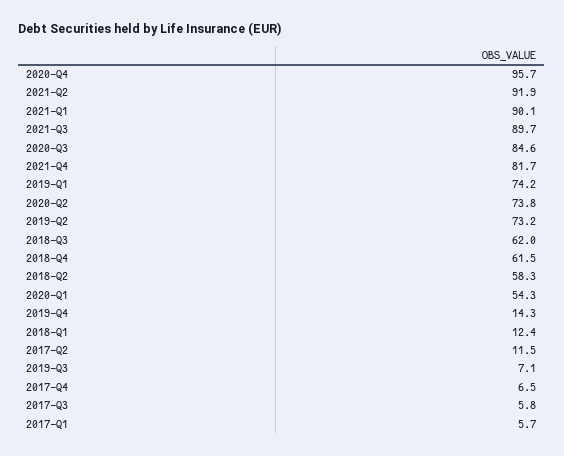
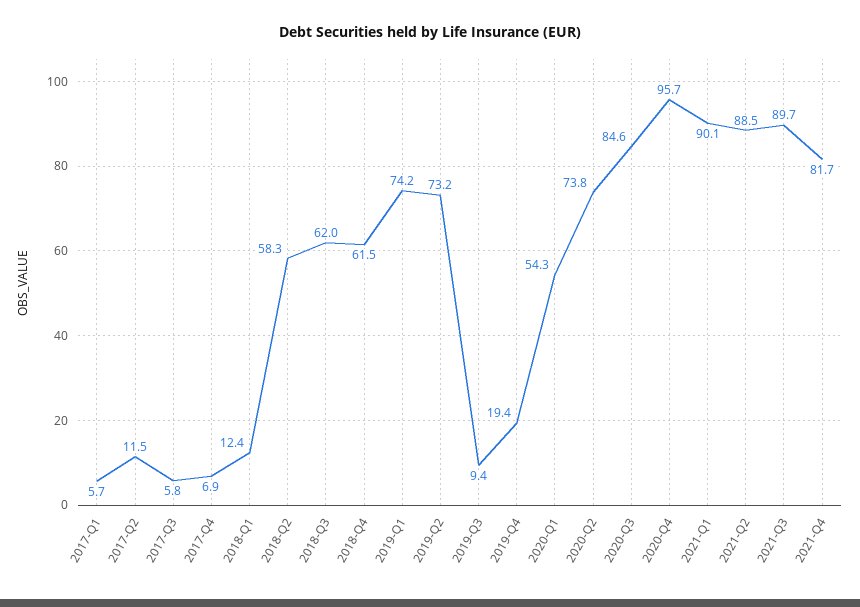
2021-Q2: 91.9 -> 88.5
2019-Q4: 14.3 -> 19.4
2019-Q3: 7.1 -> 9.4
2017-Q4: 6.5 -> 6.9

